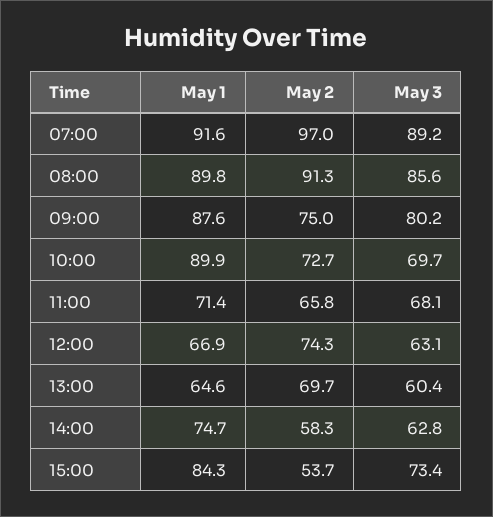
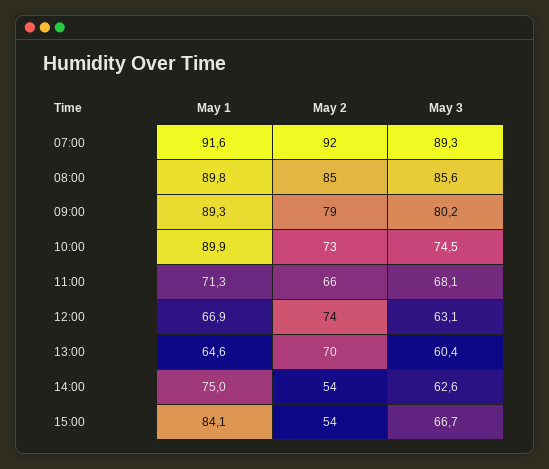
May 2, 07:00: 97 -> 92
May 3, 07:00: 89.2 -> 89.3
May 2, 08:00: 91.3 -> 85
May 1, 09:00: 87.6 -> 89.3
May 2, 09:00: 75 -> 79
May 3, 10:00: 69.7 -> 74.5
May 1, 11:00: 71.4 -> 71.3
May 1, 14:00: 74.7 -> 75
May 2, 14:00: 58.3 -> 54
May 3, 14:00: 62.8 -> 62.6
May 1, 15:00: 84.3 -> 84.1
May 3, 15:00: 73.4 -> 66.7

